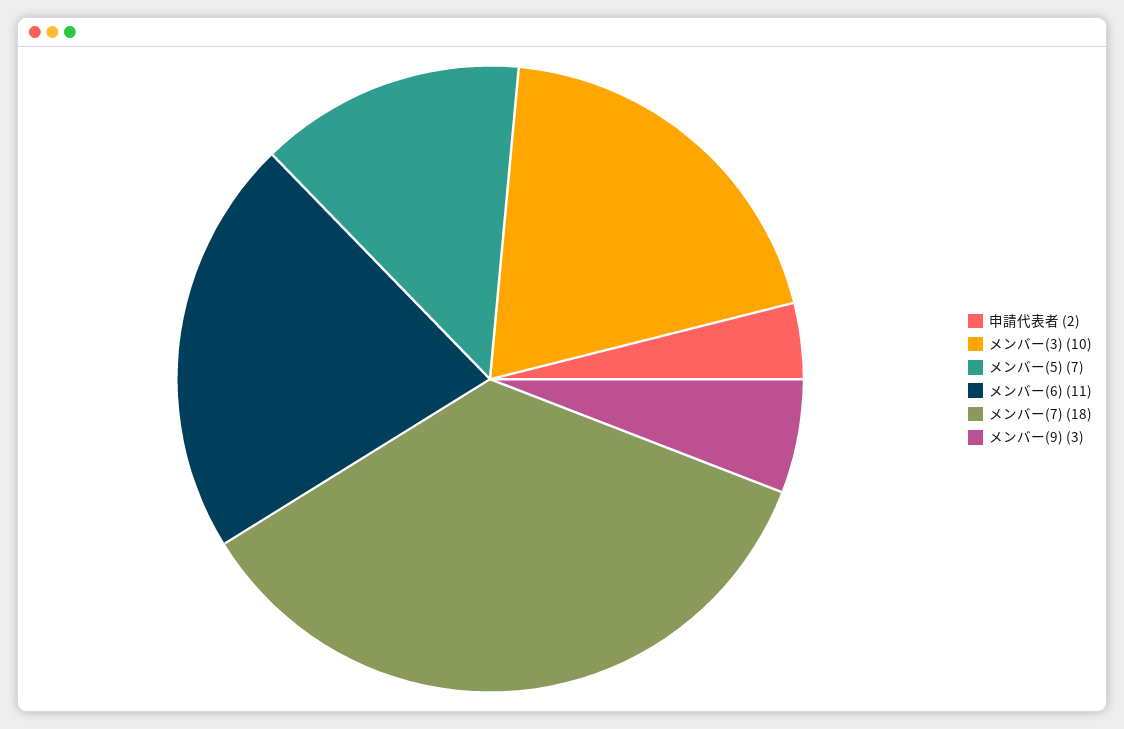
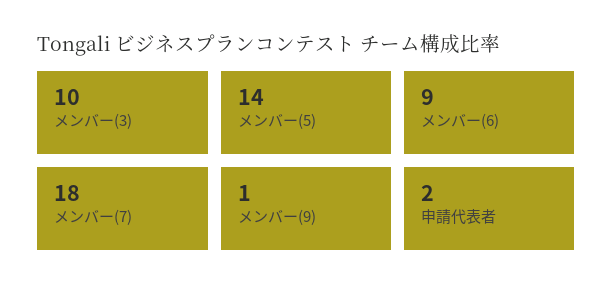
メンバー(5): 7 -> 14
メンバー(6): 11 -> 9
メンバー(9): 3 -> 1

